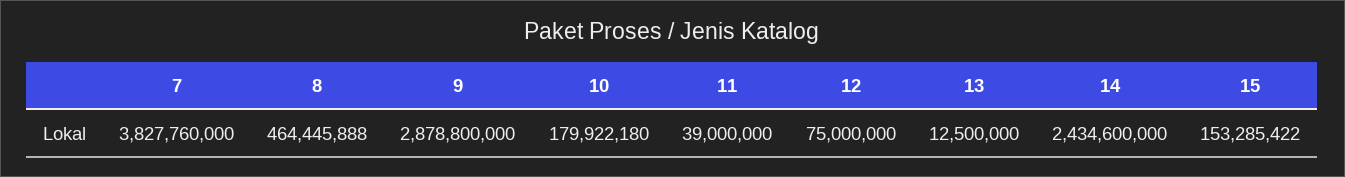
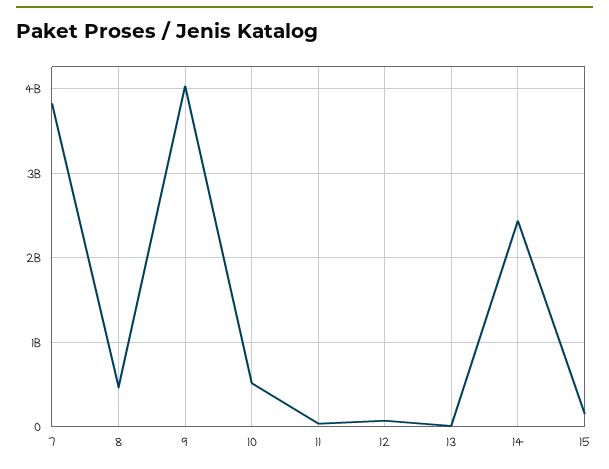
9: 2878800000 -> 4000000000
10: 179922180 -> 500000000

